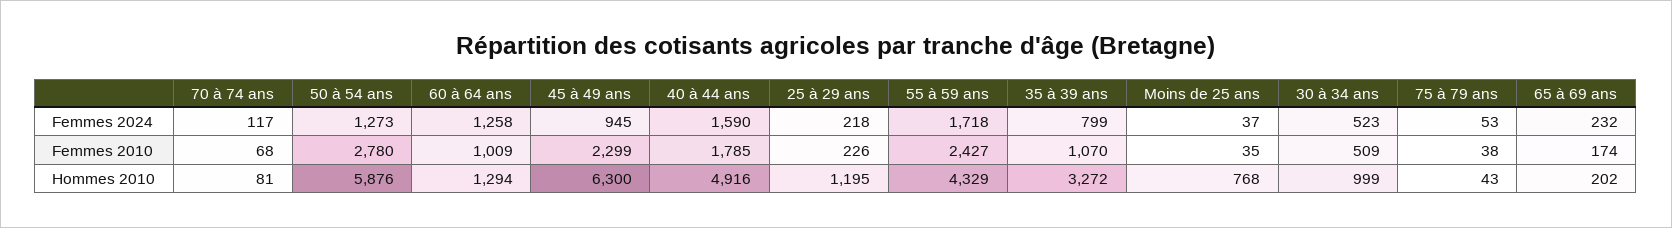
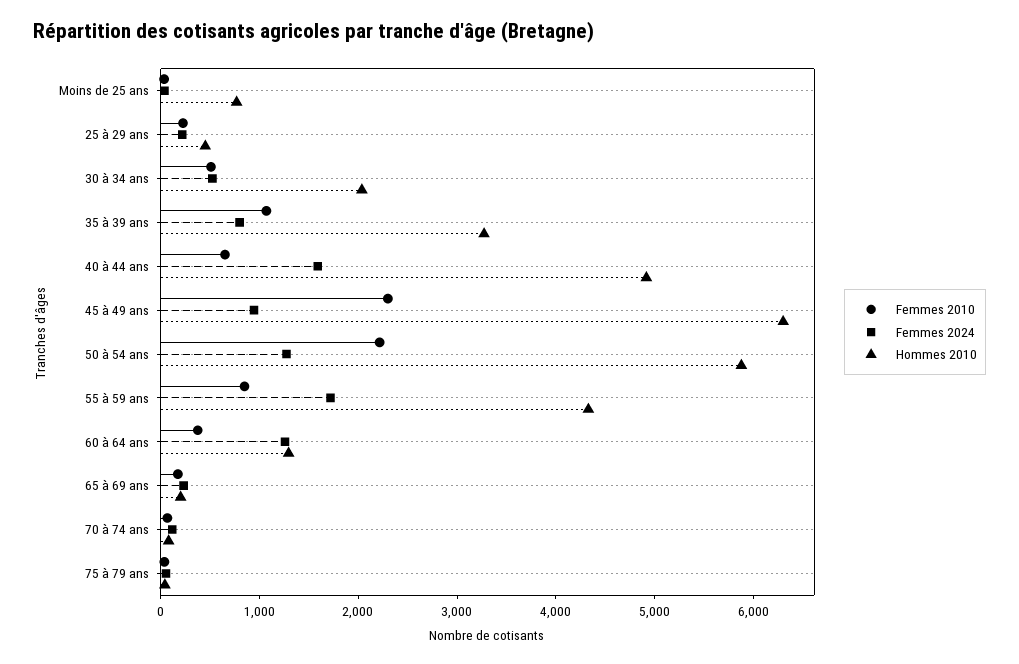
Femmes 2010, 50 à 54 ans: 2780 -> 2200
Femmes 2010, 60 à 64 ans: 1009 -> 400
Femmes 2010, 40 à 44 ans: 1785 -> 600
Femmes 2010, 55 à 59 ans: 2427 -> 800
Hommes 2010, 25 à 29 ans: 1195 -> 400
Hommes 2010, 30 à 34 ans: 999 -> 2000

